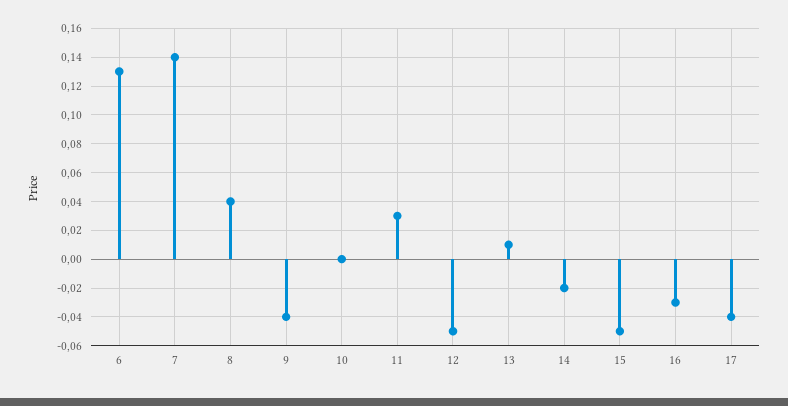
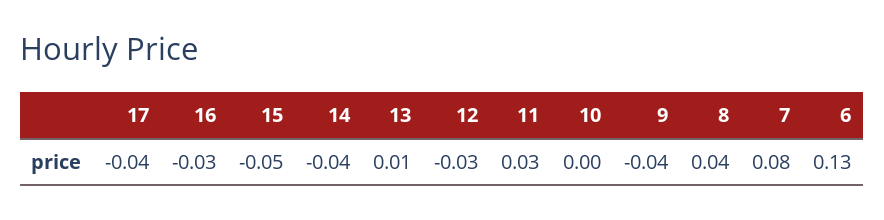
7: 0.14 -> 0.08
12: -0.05 -> -0.03
14: -0.02 -> -0.04

